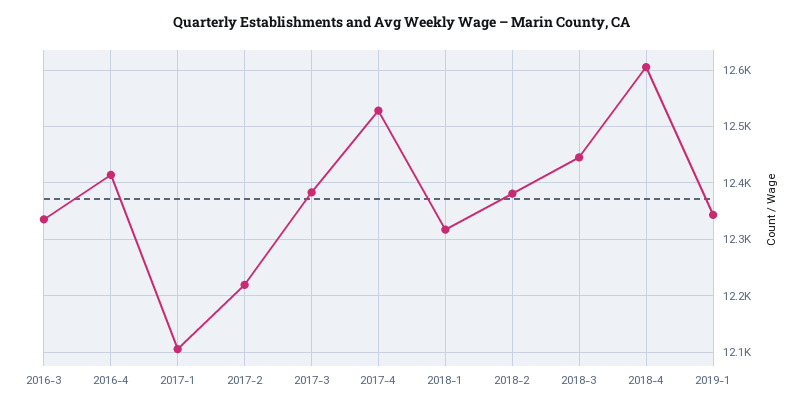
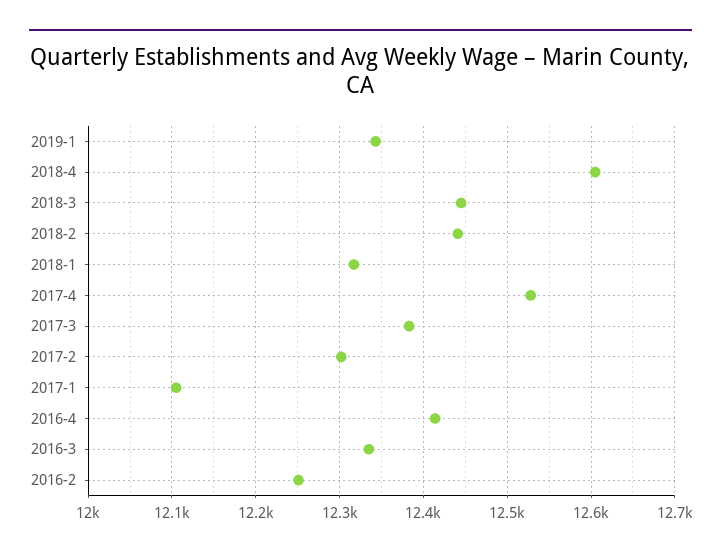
2017-2: 12220 -> 12300
2018-2: 12380 -> 12440
2016-2: none -> 12250

